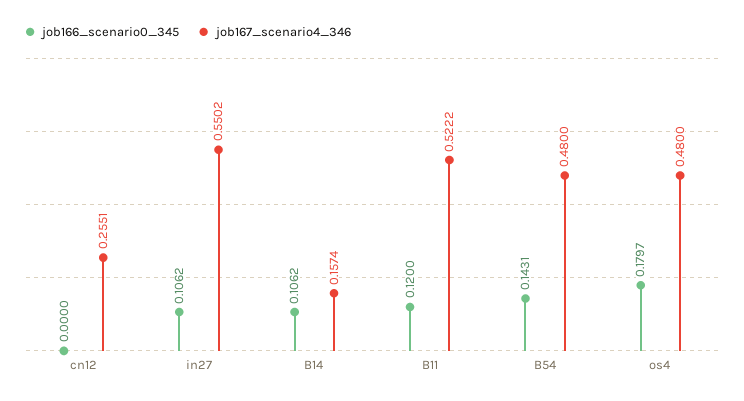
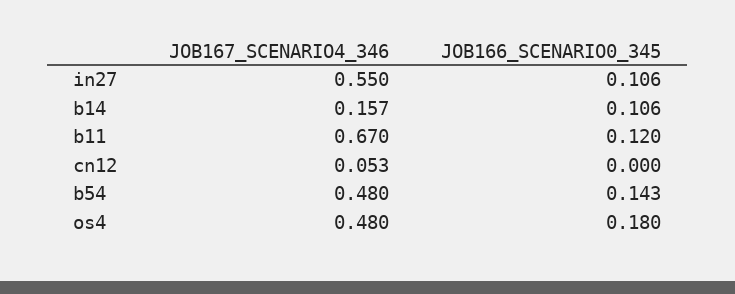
job167_scenario4_346, cn12: 0.2551 -> 0.053
job167_scenario4_346, B11: 0.5222 -> 0.67

